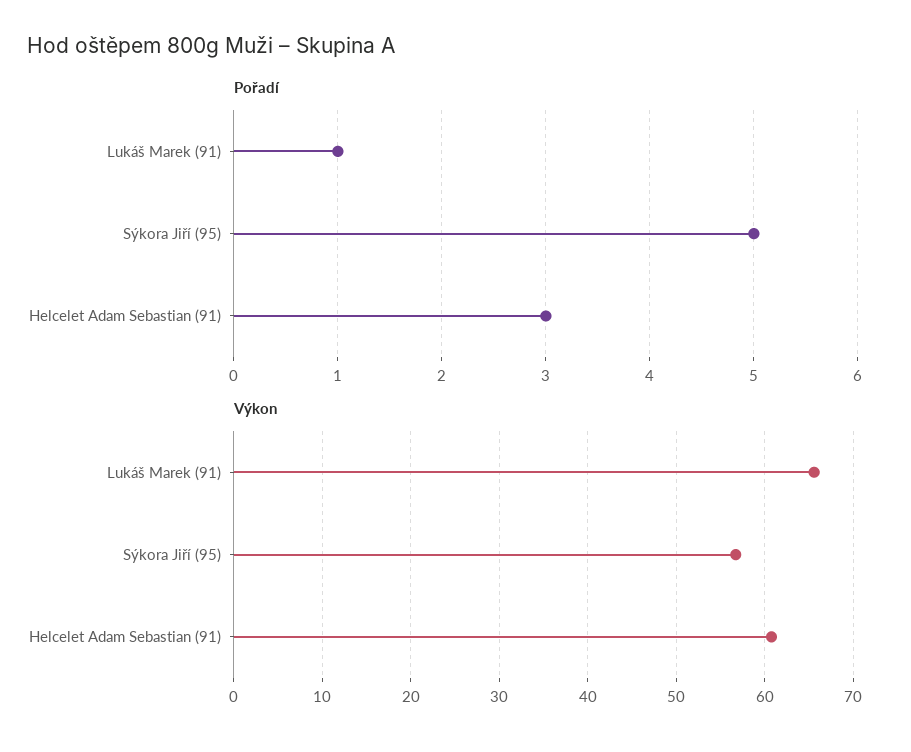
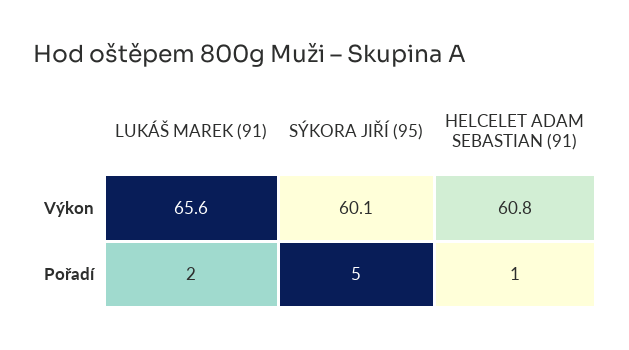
Pořadí, Lukáš Marek (91): 1 -> 2
Pořadí, Helcelet Adam Sebastian (91): 3 -> 1
Výkon, Sýkora Jiří (95): 57 -> 60.1

